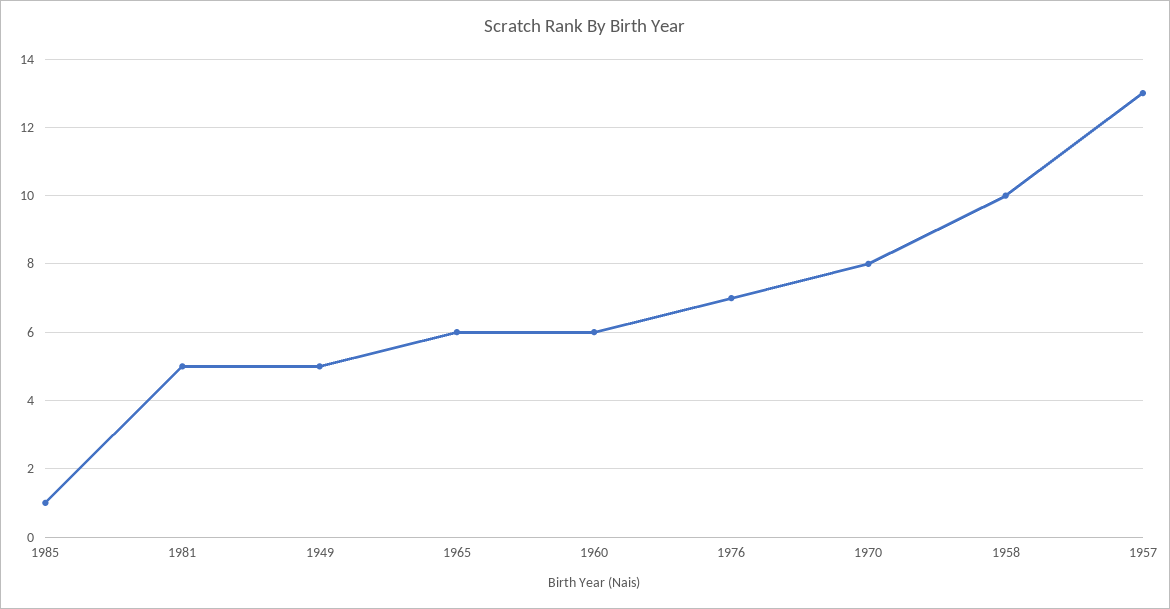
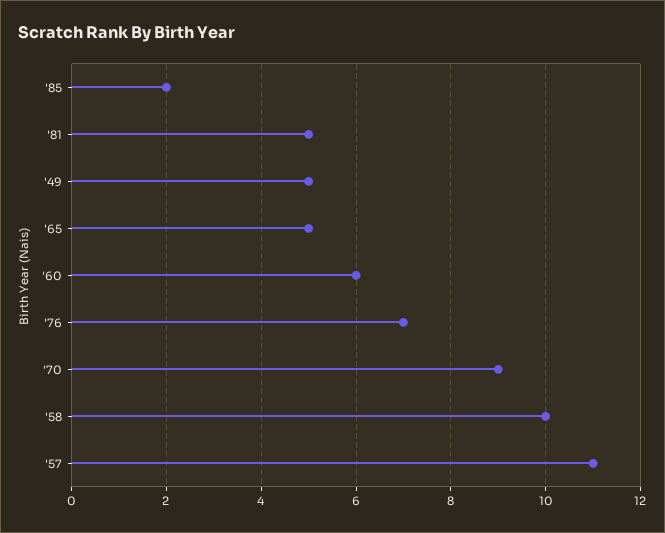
1985: 1 -> 2
1965: 6 -> 5
1970: 8 -> 9
1957: 13 -> 11

